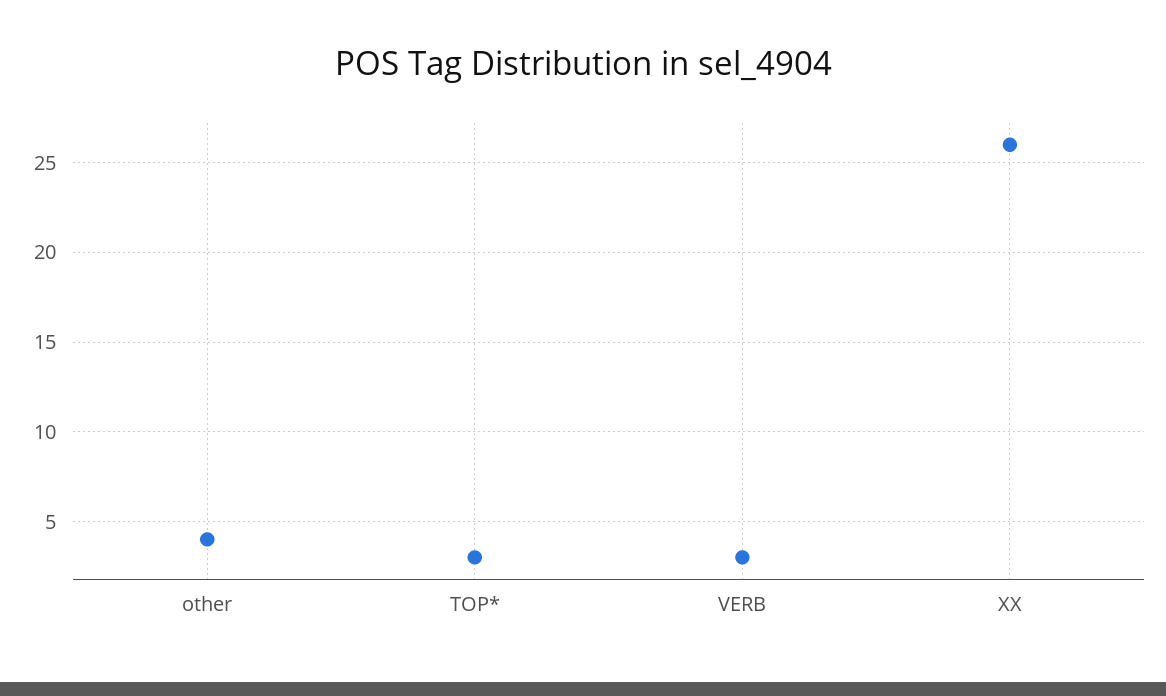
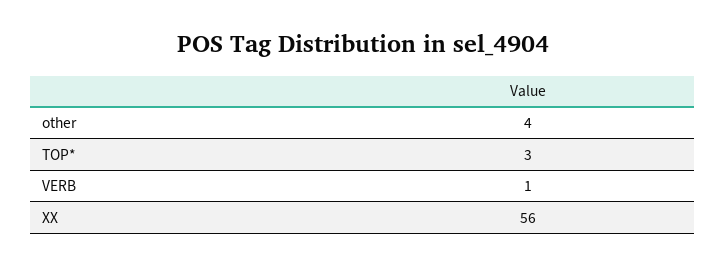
VERB: 3 -> 1
XX: 26 -> 56

